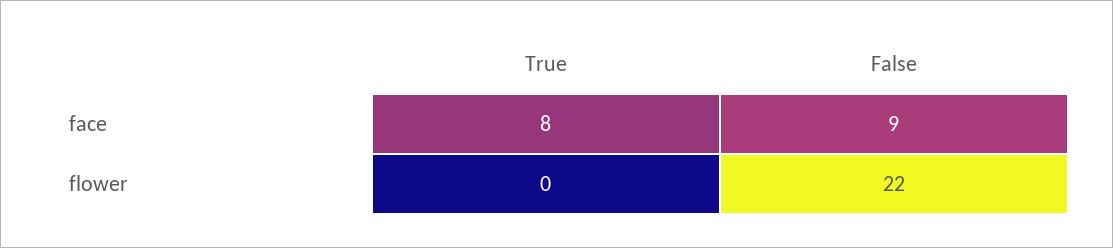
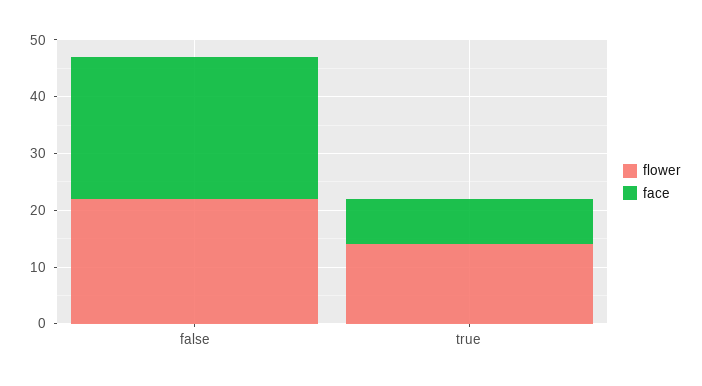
face, False: 9 -> 25
flower, True: 0 -> 15

